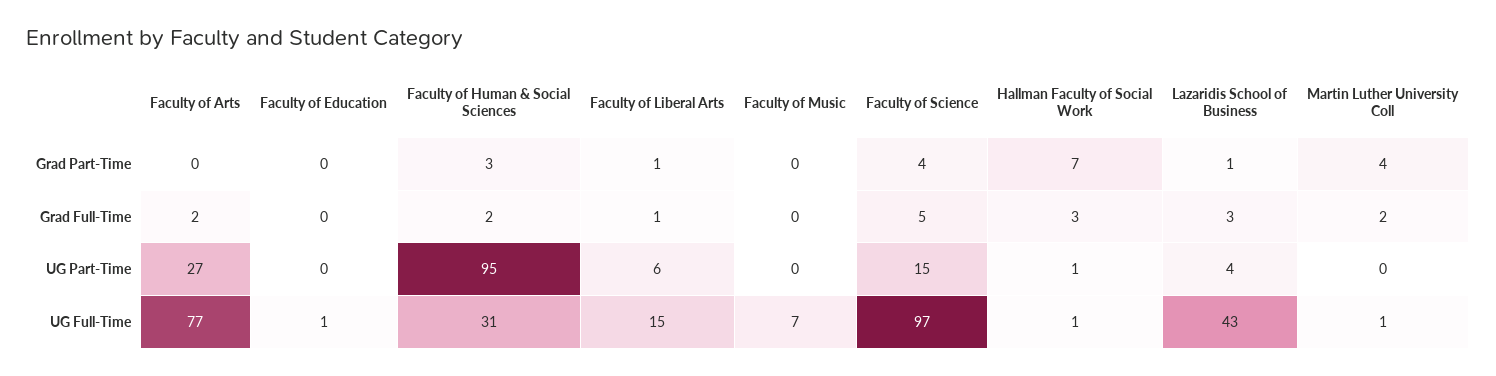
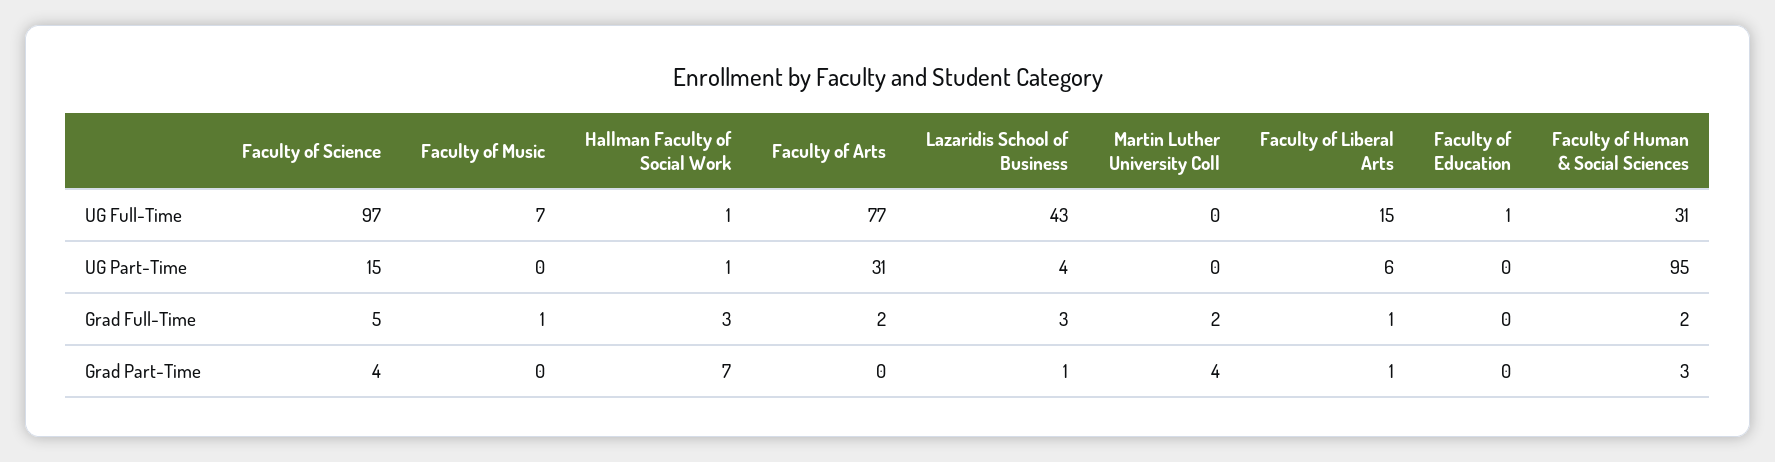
Faculty of Music, Grad Full-Time: 0 -> 1
Faculty of Arts, UG Part-Time: 27 -> 31
Martin Luther University Coll, UG Full-Time: 1 -> 0

